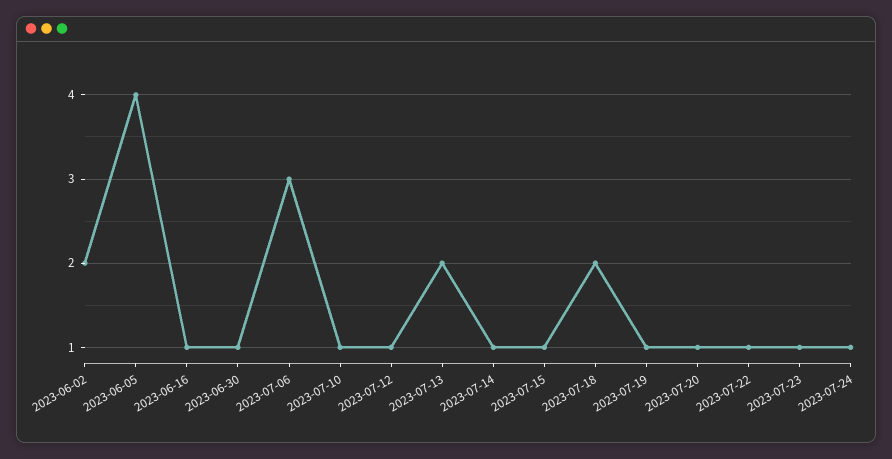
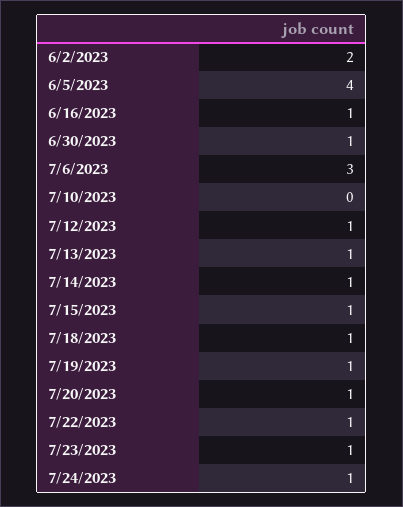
2023-07-10: 1 -> 0
2023-07-13: 2 -> 1
2023-07-18: 2 -> 1

